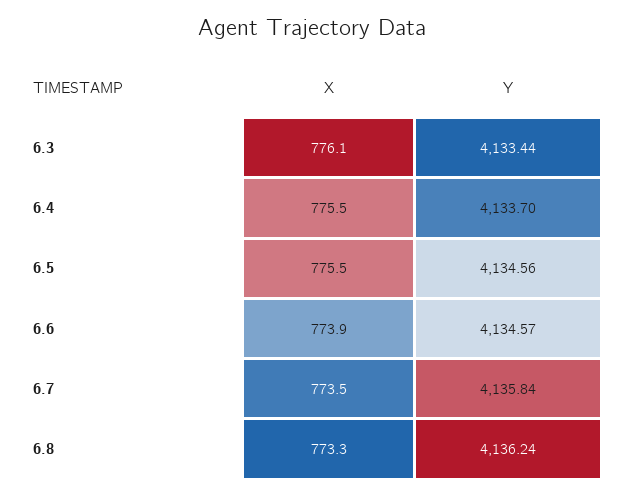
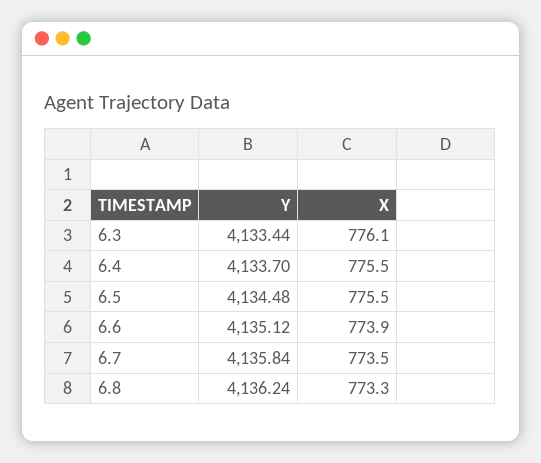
Y, 6.5: 4134.56 -> 4134.48
Y, 6.6: 4134.57 -> 4135.12

